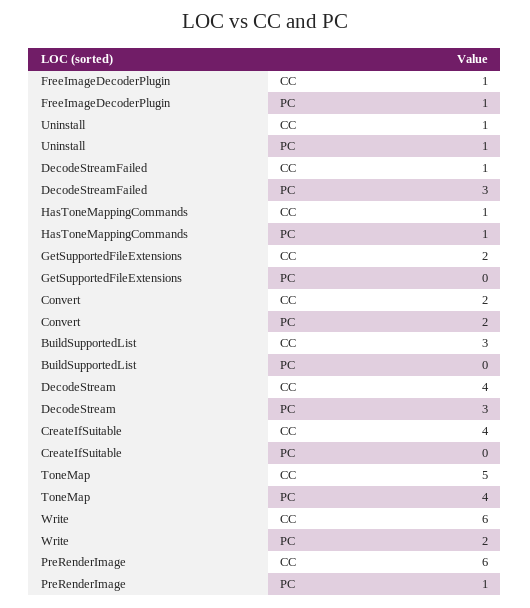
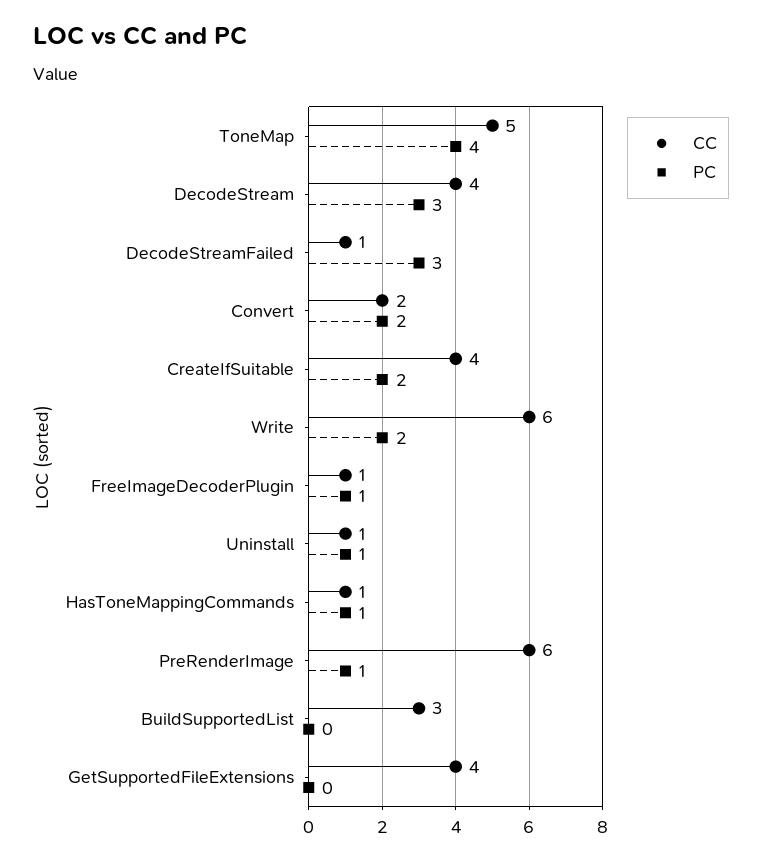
CC, GetSupportedFileExtensions: 2 -> 4
PC, CreateIfSuitable: 0 -> 2

